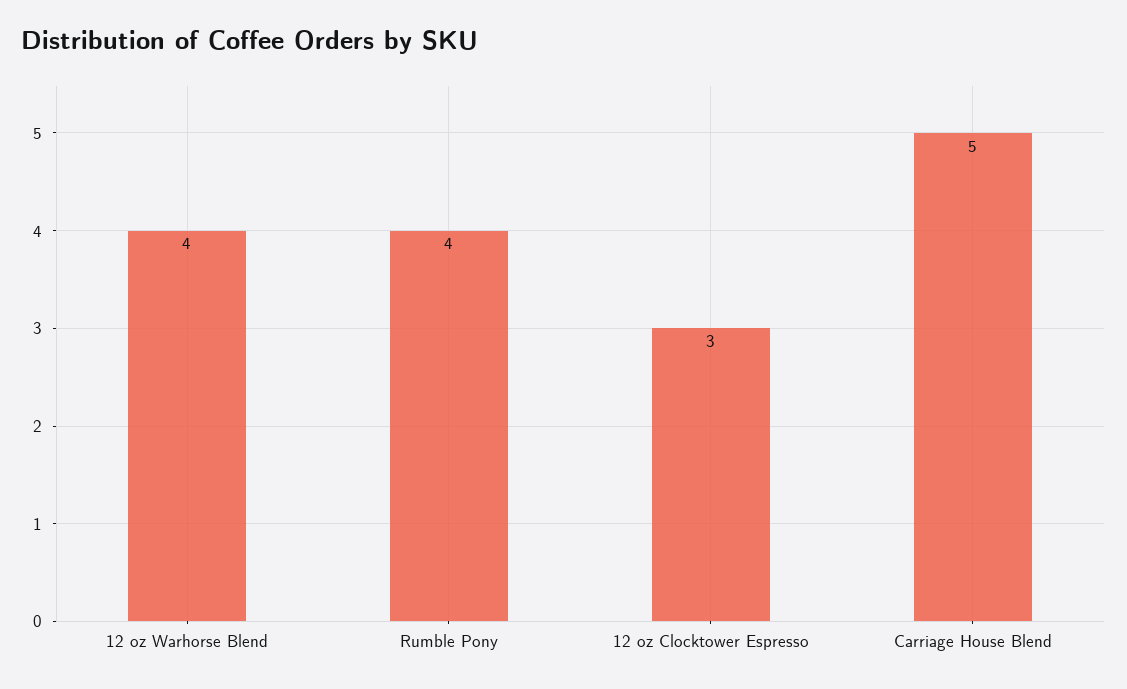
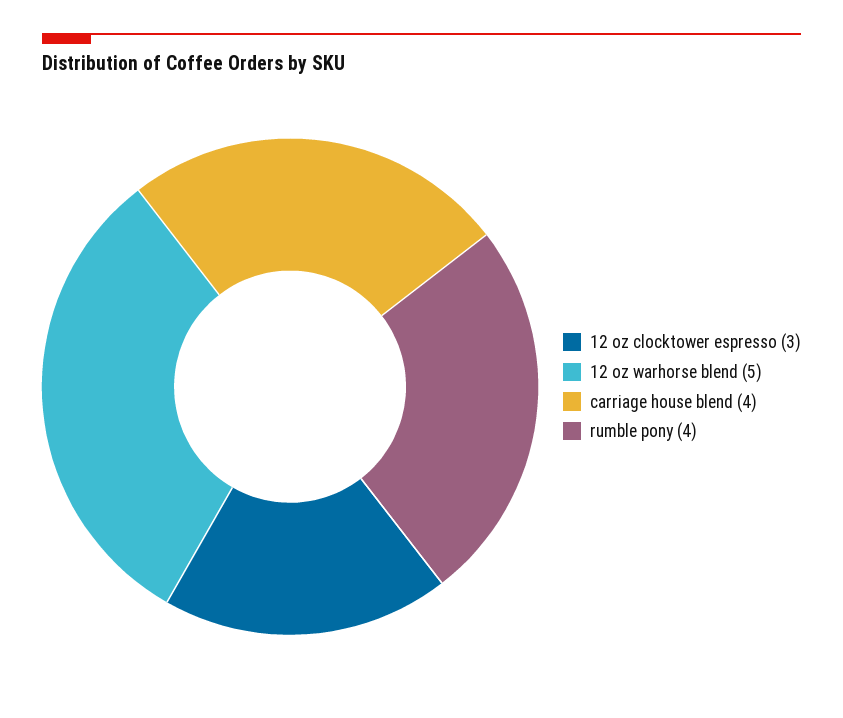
12 oz Warhorse Blend: 4 -> 5
Carriage House Blend: 5 -> 4

